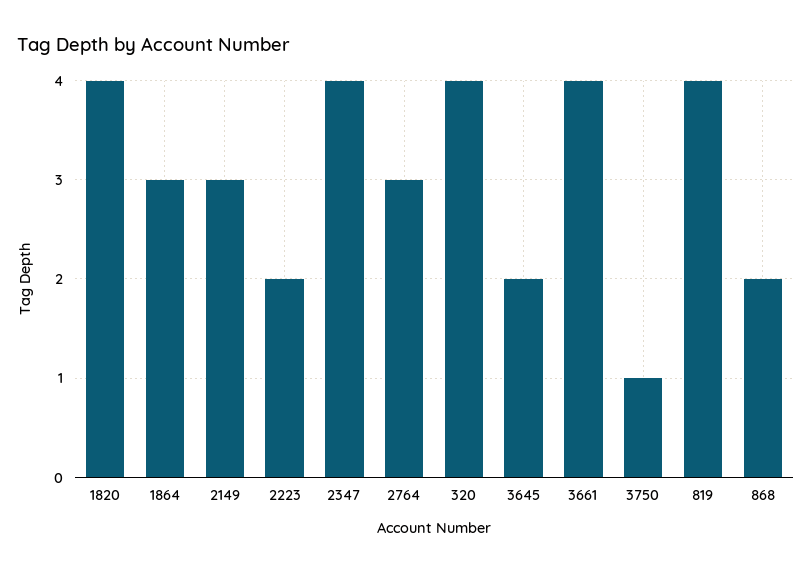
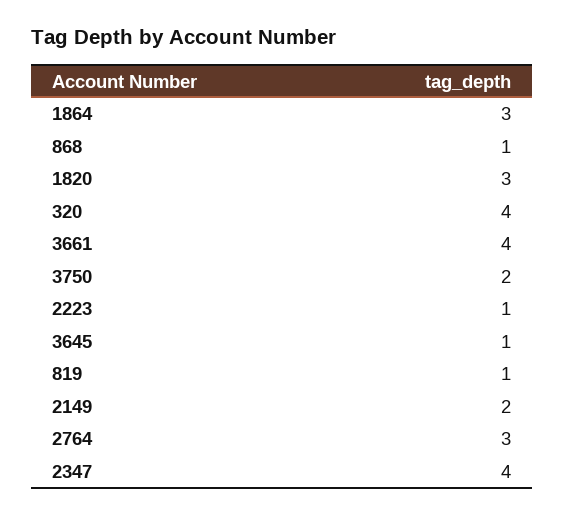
1820: 4 -> 3
2149: 3 -> 2
2223: 2 -> 1
3645: 2 -> 1
3750: 1 -> 2
819: 4 -> 1
868: 2 -> 1

